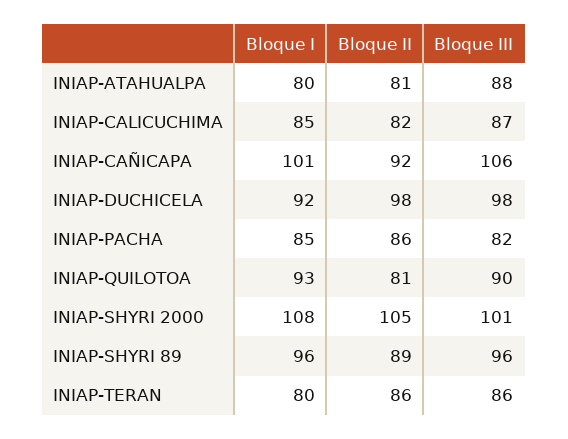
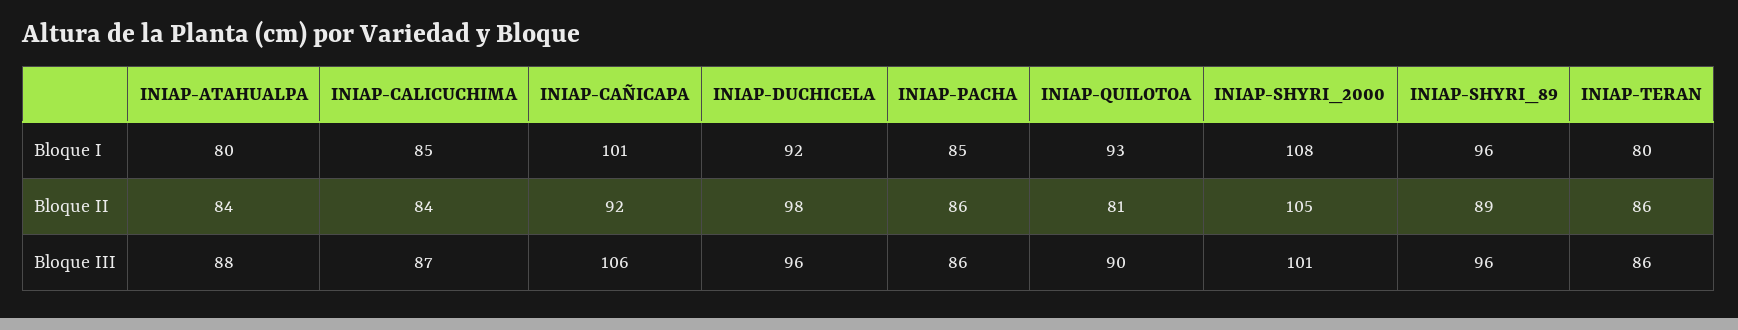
Bloque II, INIAP-ATAHUALPA: 81 -> 84
Bloque II, INIAP-CALICUCHIMA: 82 -> 84
Bloque III, INIAP-DUCHICELA: 98 -> 96
Bloque III, INIAP-PACHA: 82 -> 86

